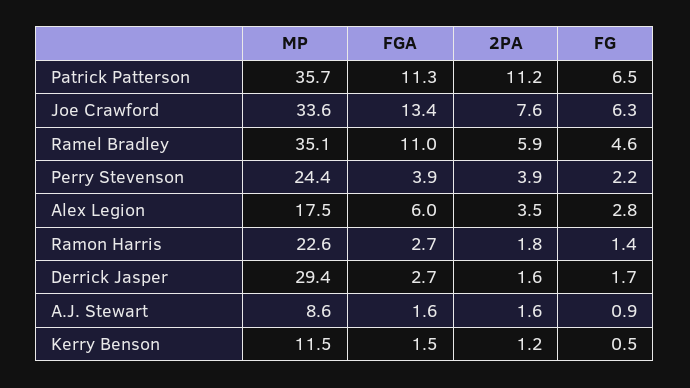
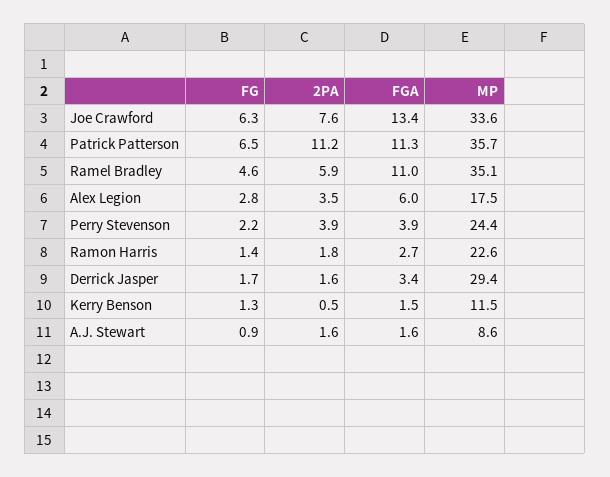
FGA, Derrick Jasper: 2.7 -> 3.4
2PA, Kerry Benson: 1.2 -> 0.5
FG, Kerry Benson: 0.5 -> 1.3

